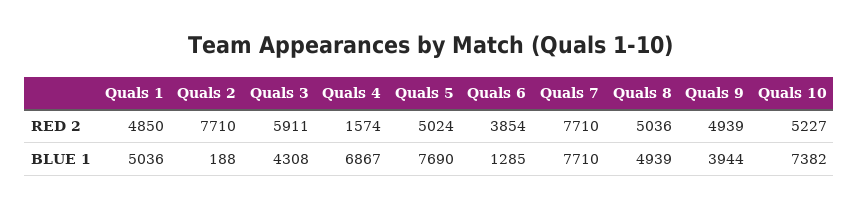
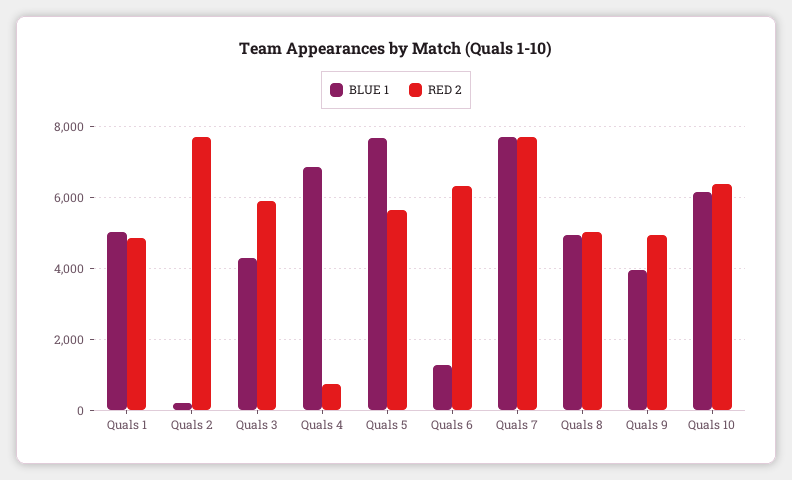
RED 2, Quals 4: 1574 -> 800
RED 2, Quals 5: 5024 -> 5600
RED 2, Quals 6: 3854 -> 6400
RED 2, Quals 10: 5227 -> 6400
BLUE 1, Quals 10: 7382 -> 6200

